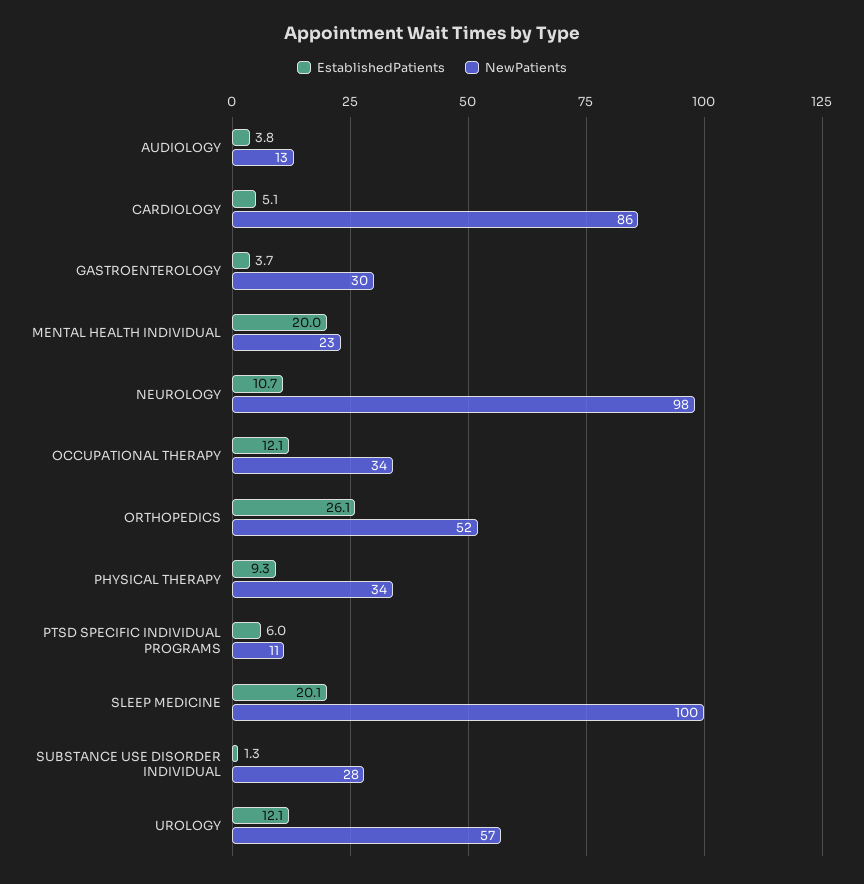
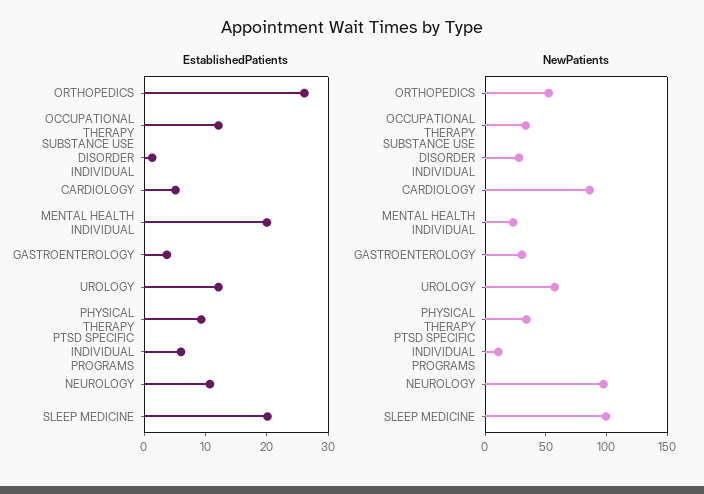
EstablishedPatients, AUDIOLOGY: 3.8 -> none
NewPatients, AUDIOLOGY: 13 -> none

